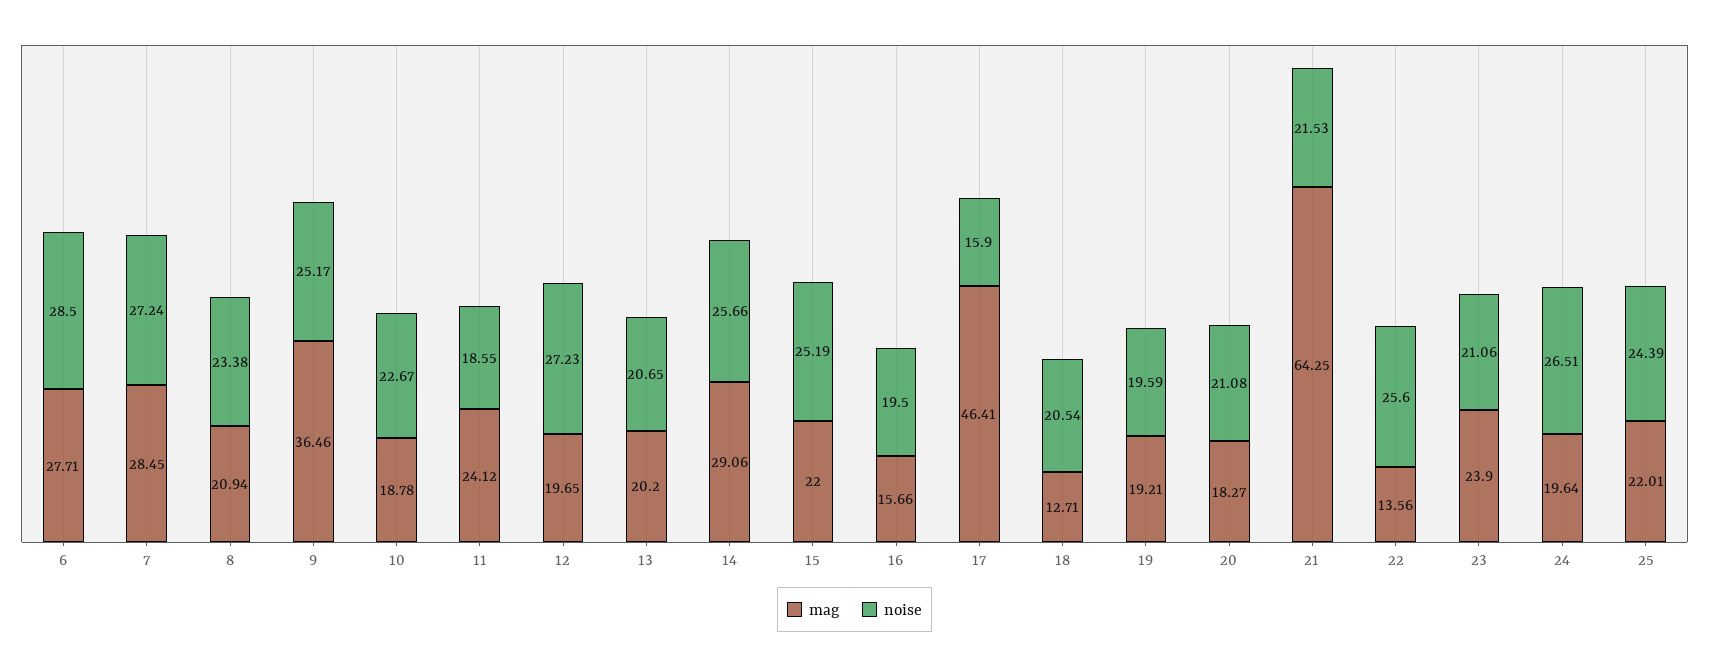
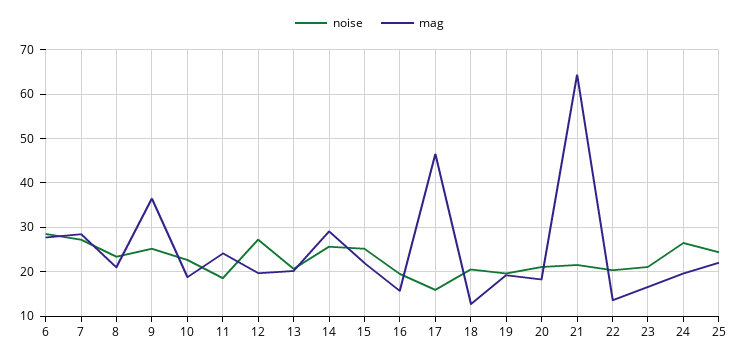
noise, 22: 25.6 -> 20
mag, 23: 23.9 -> 16

